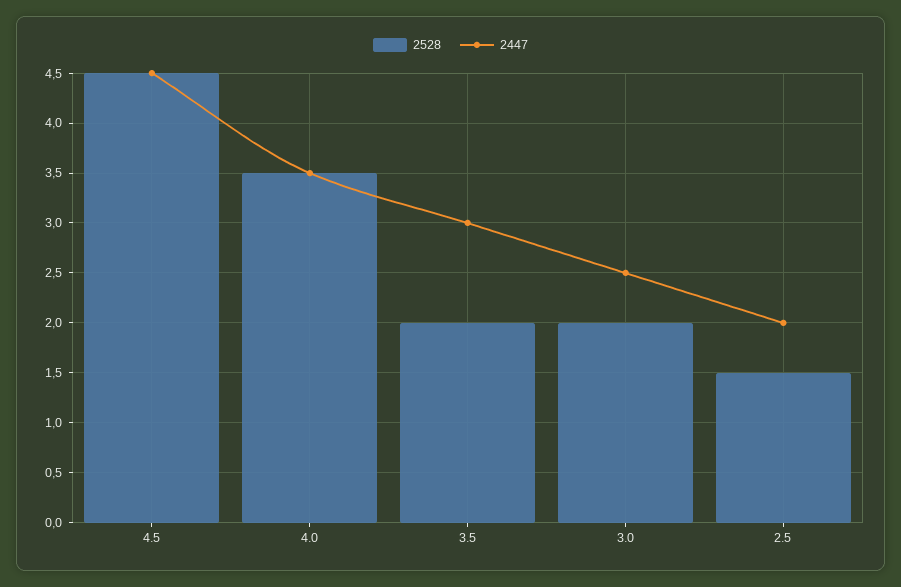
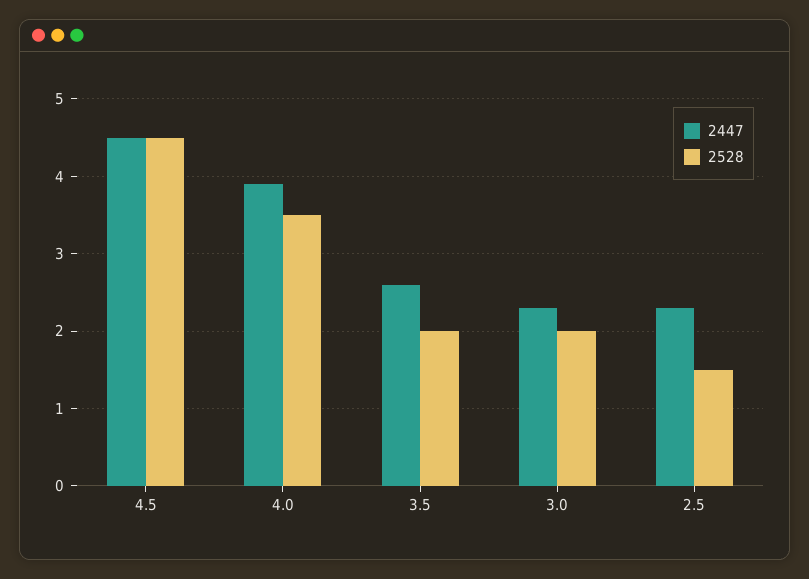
2447, 4.0: 3.5 -> 3.9
2447, 3.5: 3 -> 2.6
2447, 3.0: 2.5 -> 2.3
2447, 2.5: 2 -> 2.3

